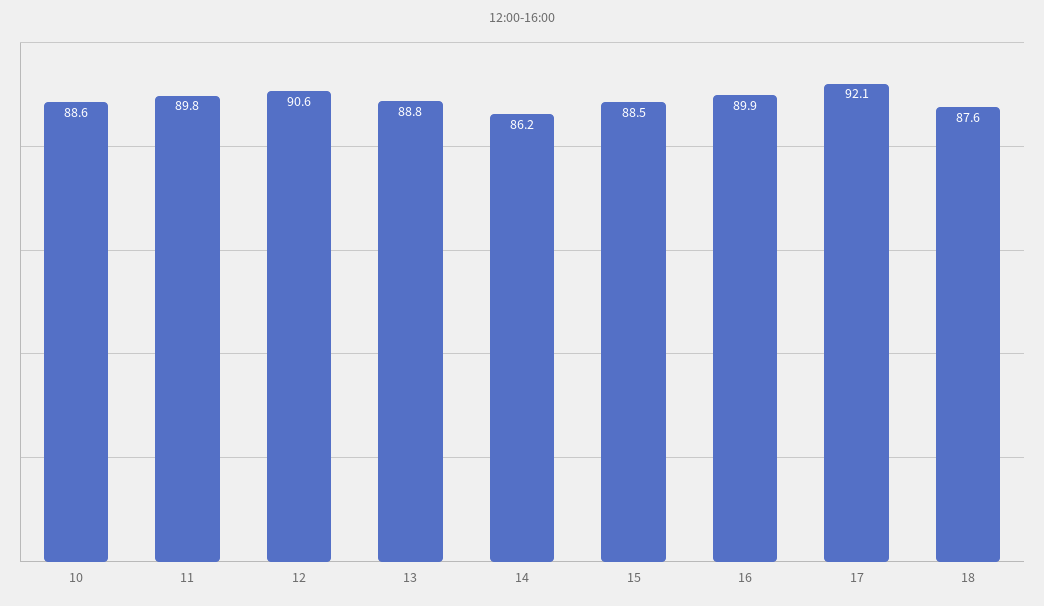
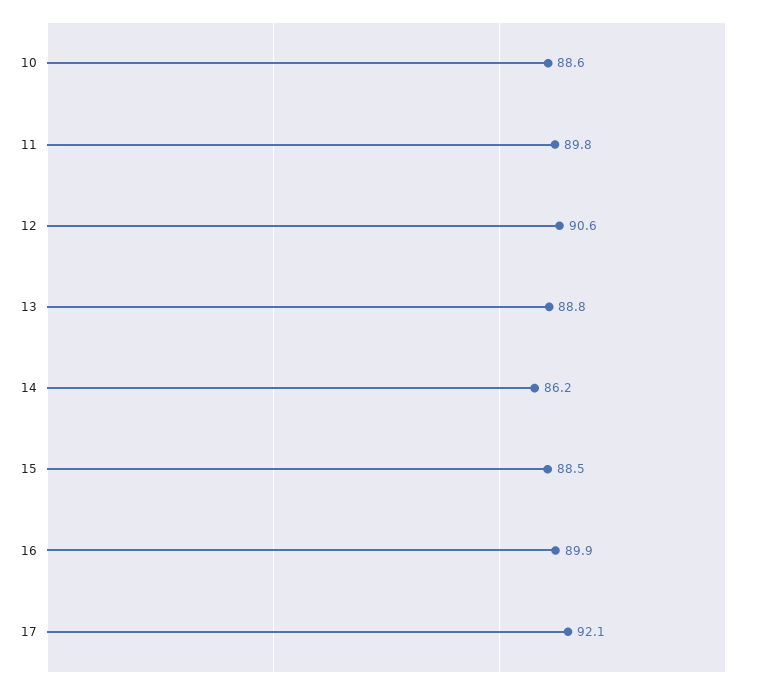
18: 87.6 -> none

